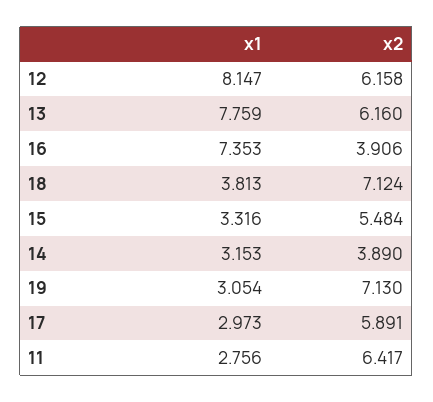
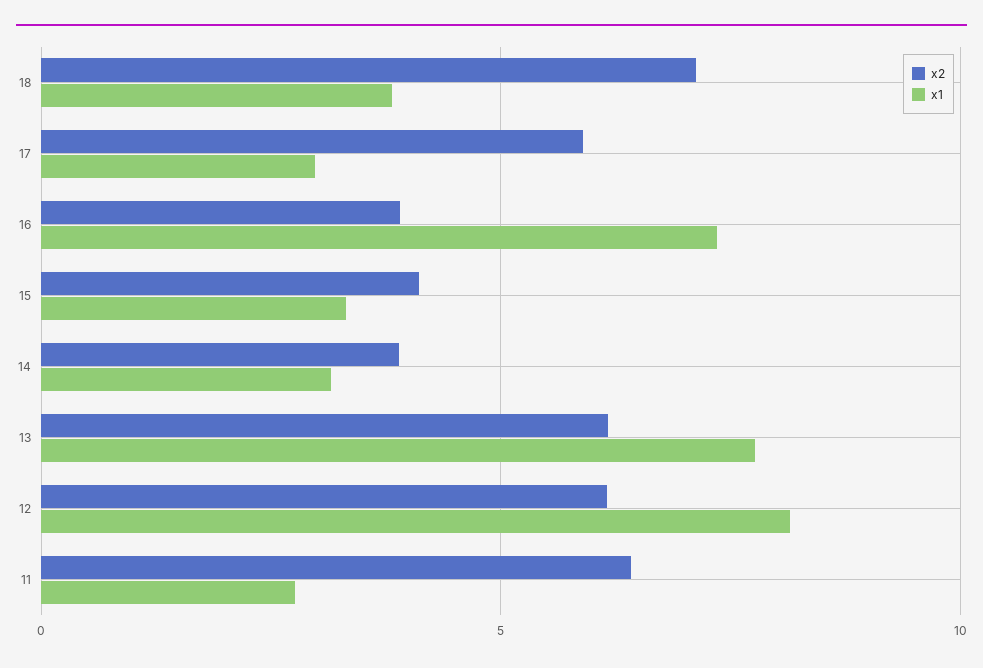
x2, 15: 5.484 -> 4
x1, 19: 3.054 -> none
x2, 19: 7.13 -> none

